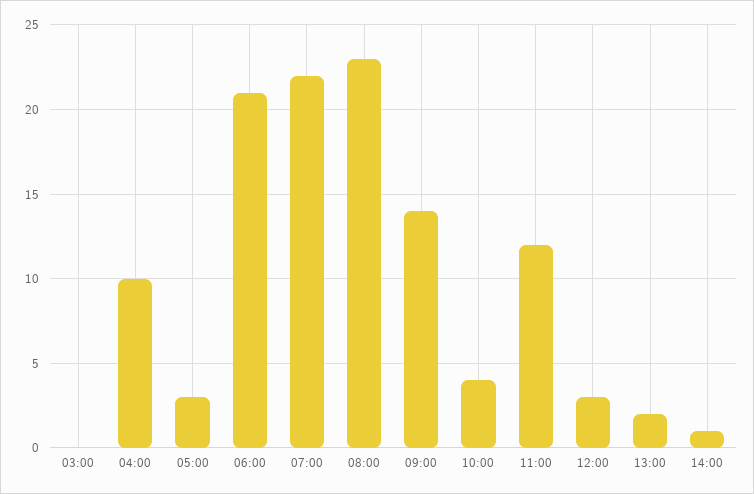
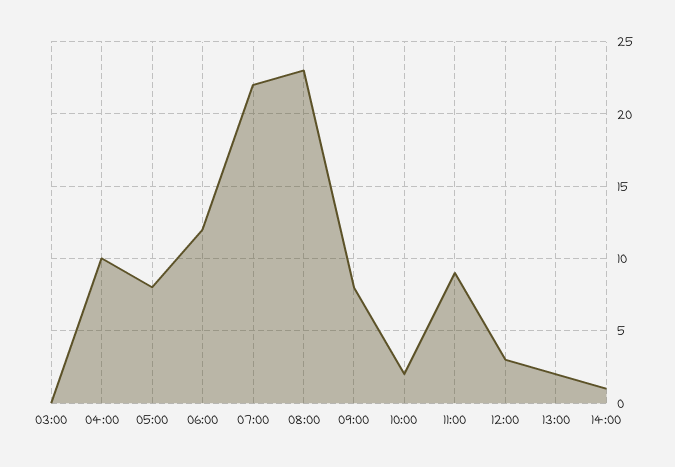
05:00: 3 -> 8
06:00: 21 -> 12
09:00: 14 -> 8
10:00: 4 -> 2
11:00: 12 -> 9

